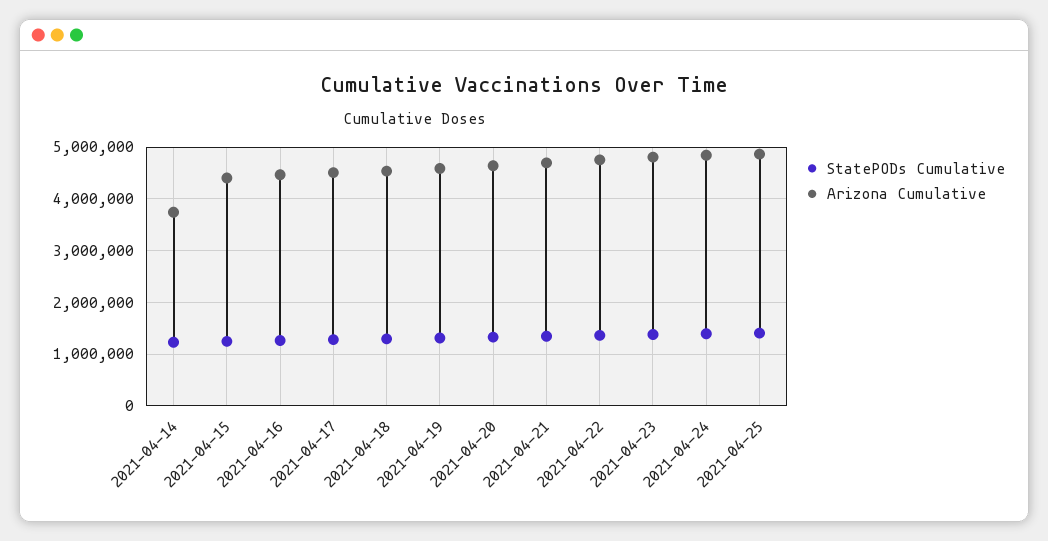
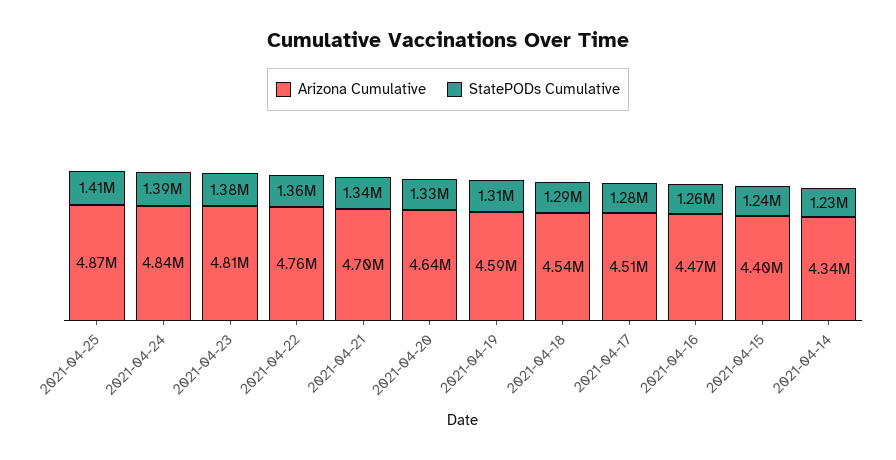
Arizona Cumulative, 2021-04-14: 3800000 -> 4340000

